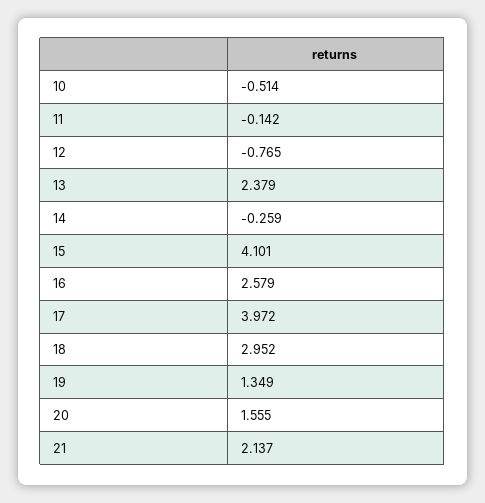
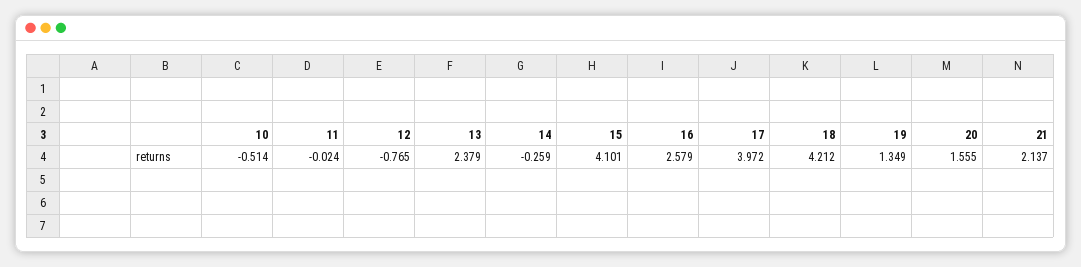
11: -0.142 -> -0.024
18: 2.952 -> 4.212

